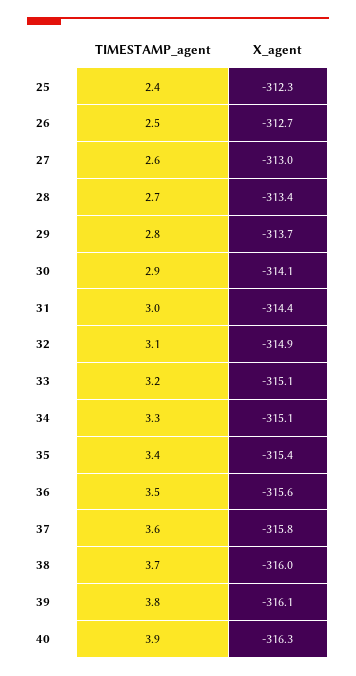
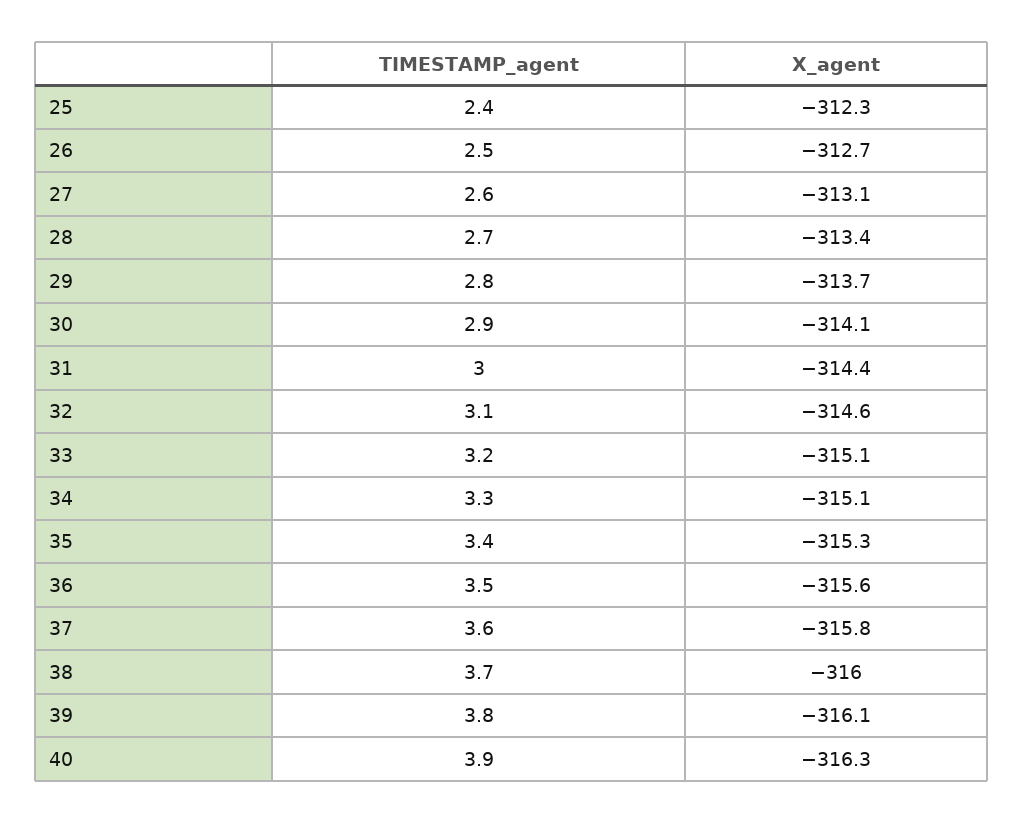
X_agent, 27: -313 -> -313.1
X_agent, 32: -314.9 -> -314.6
X_agent, 35: -315.4 -> -315.3

